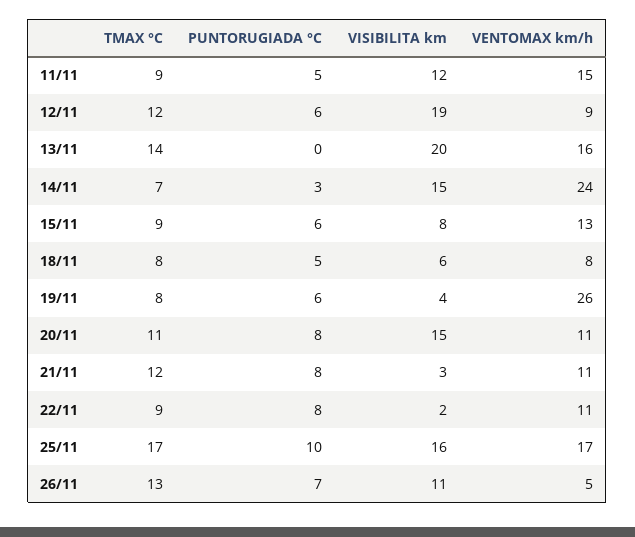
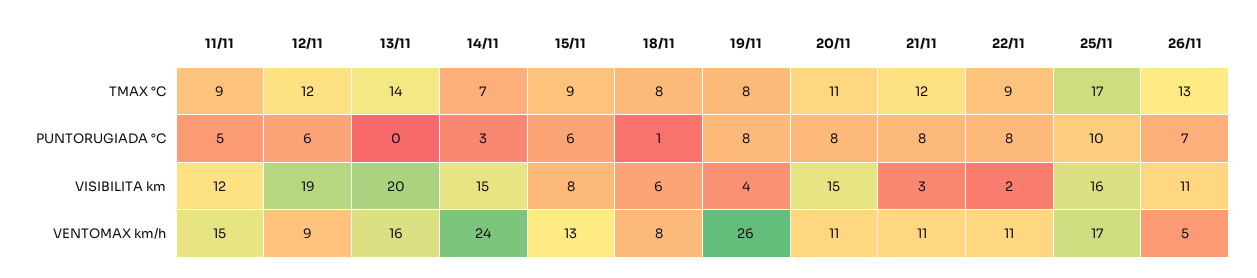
PUNTORUGIADA °C, 18/11: 5 -> 1
PUNTORUGIADA °C, 19/11: 6 -> 8

